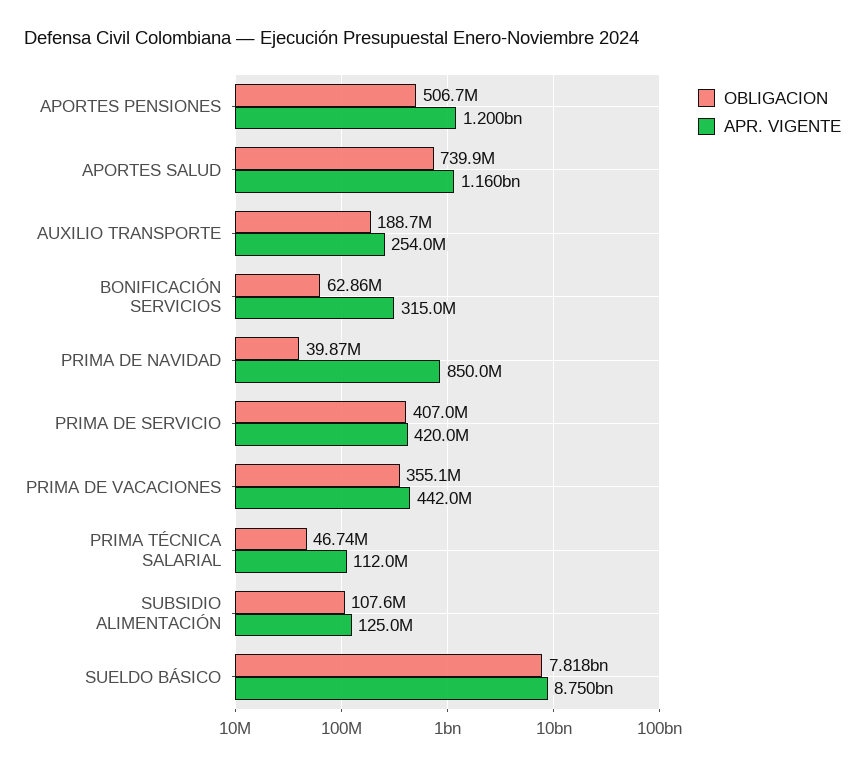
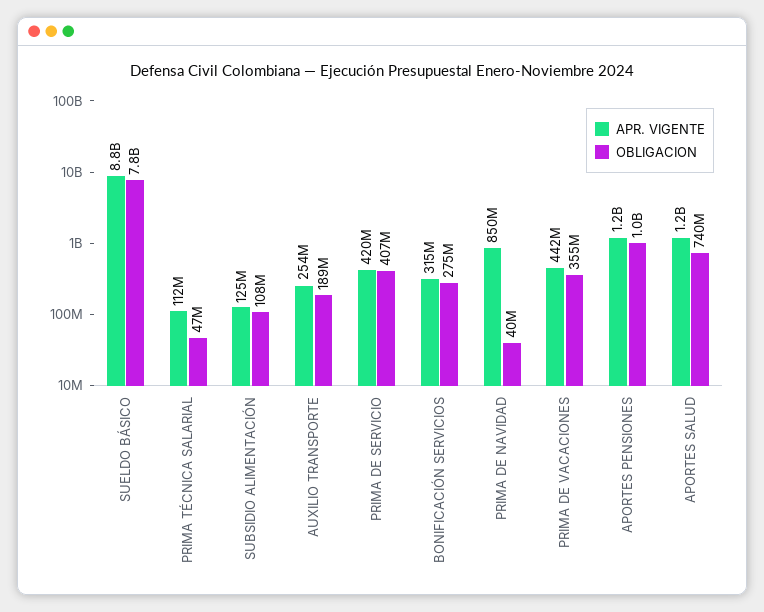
OBLIGACION, APORTES PENSIONES: 506700000 -> 1000000000
OBLIGACION, BONIFICACIÓN SERVICIOS: 62860000 -> 275000000

